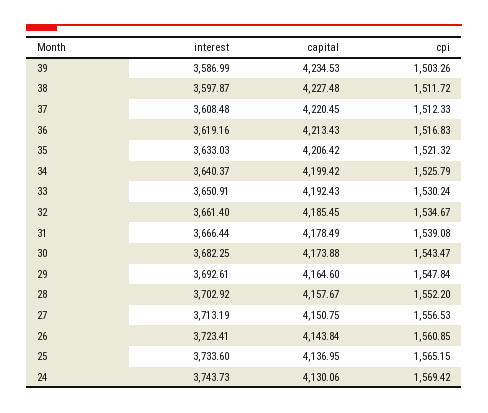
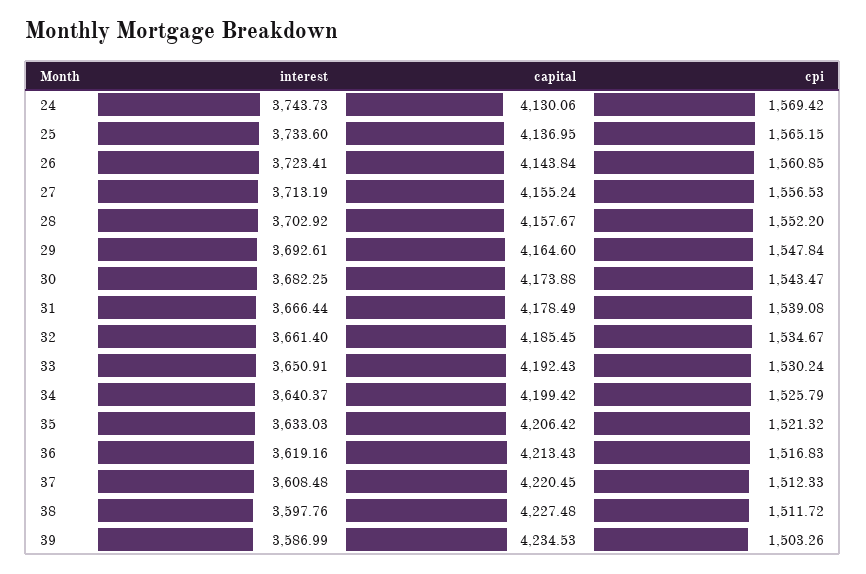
interest, 38: 3597.87 -> 3597.76
capital, 27: 4150.75 -> 4155.24

